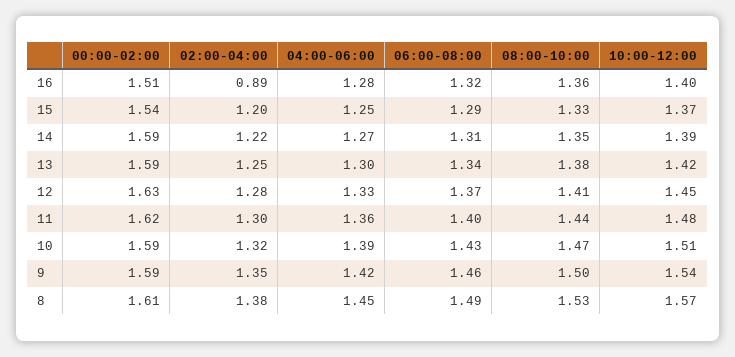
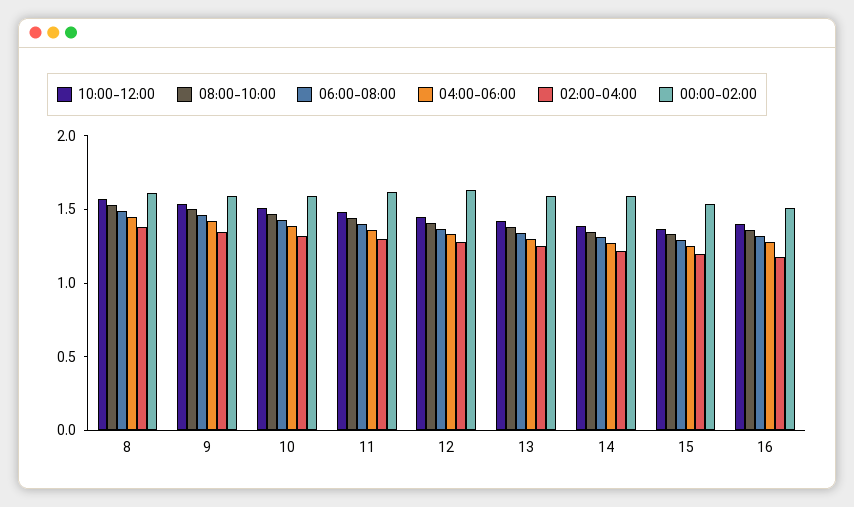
02:00-04:00, 16: 0.89 -> 1.2

